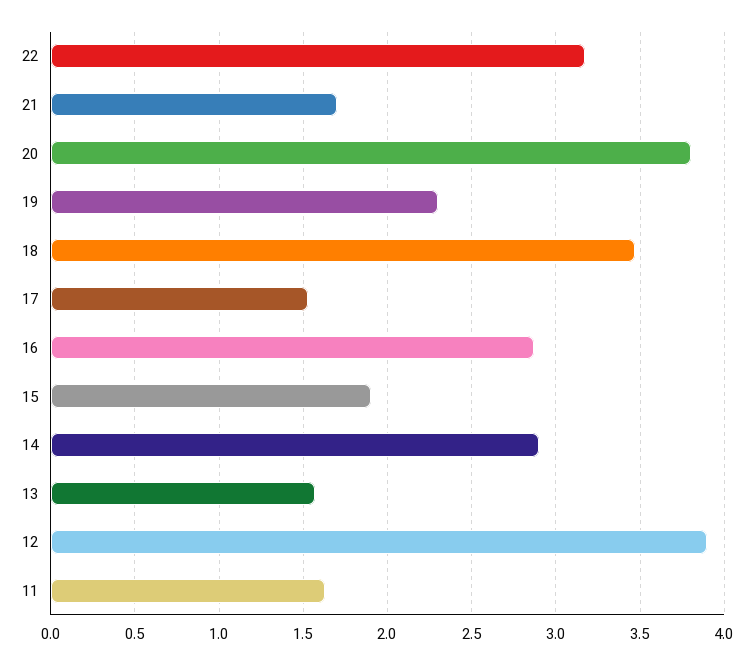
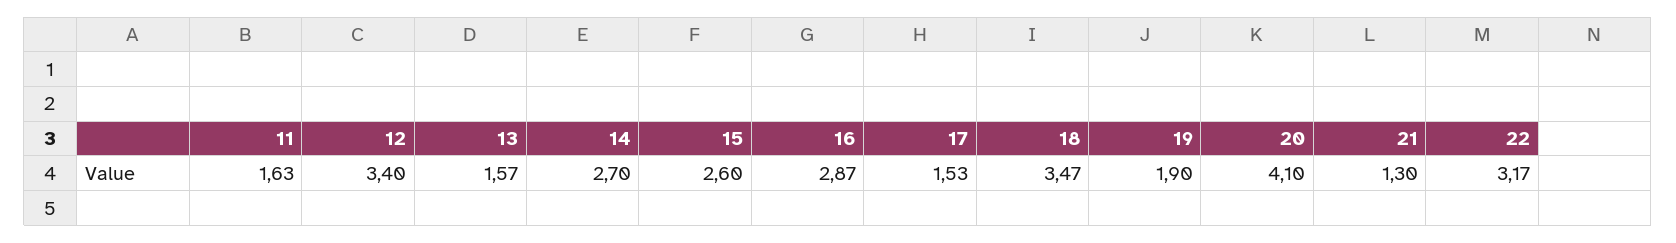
21: 1.7 -> 1.3
20: 3.8 -> 4.1
19: 2.3 -> 1.9
15: 1.9 -> 2.6
14: 2.9 -> 2.7
12: 3.9 -> 3.4

